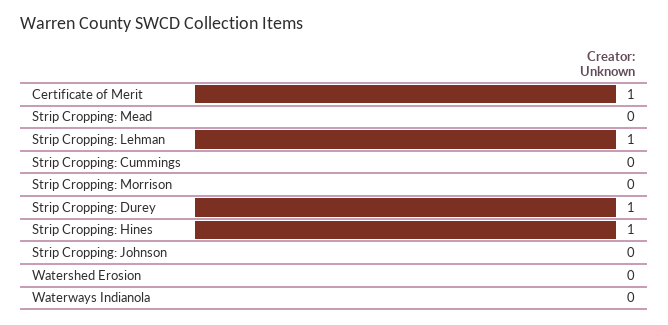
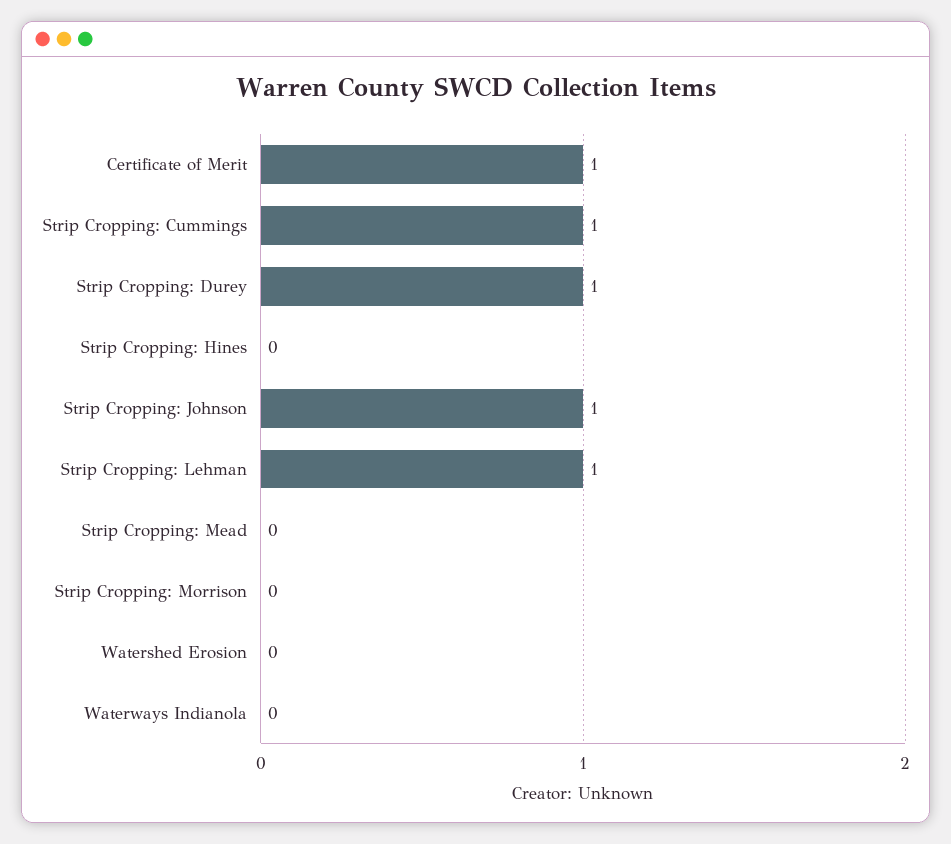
Strip Cropping: Cummings: 0 -> 1
Strip Cropping: Hines: 1 -> 0
Strip Cropping: Johnson: 0 -> 1

